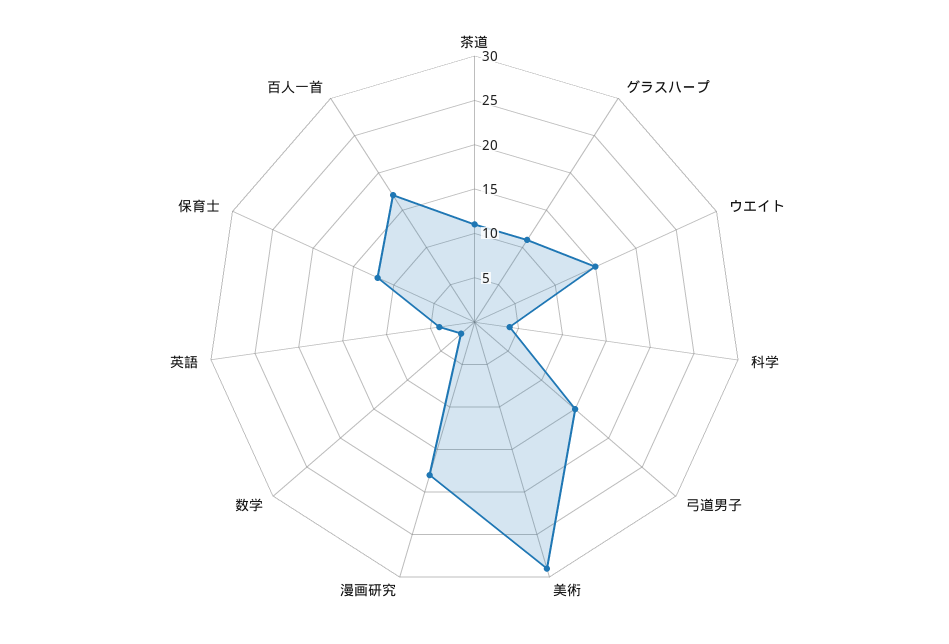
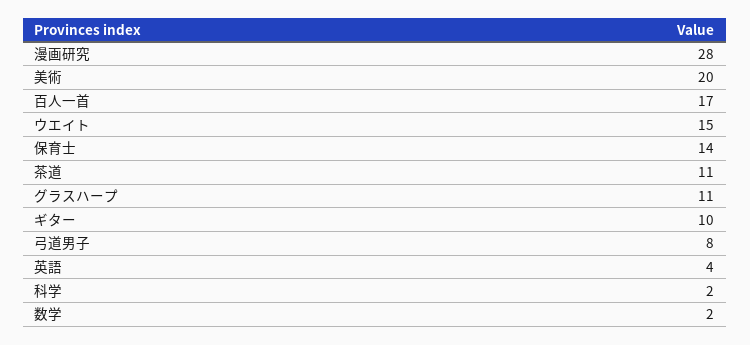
科学: 4 -> 2
弓道男子: 15 -> 8
美術: 29 -> 20
漫画研究: 18 -> 28
保育士: 12 -> 14
ギター: none -> 10

